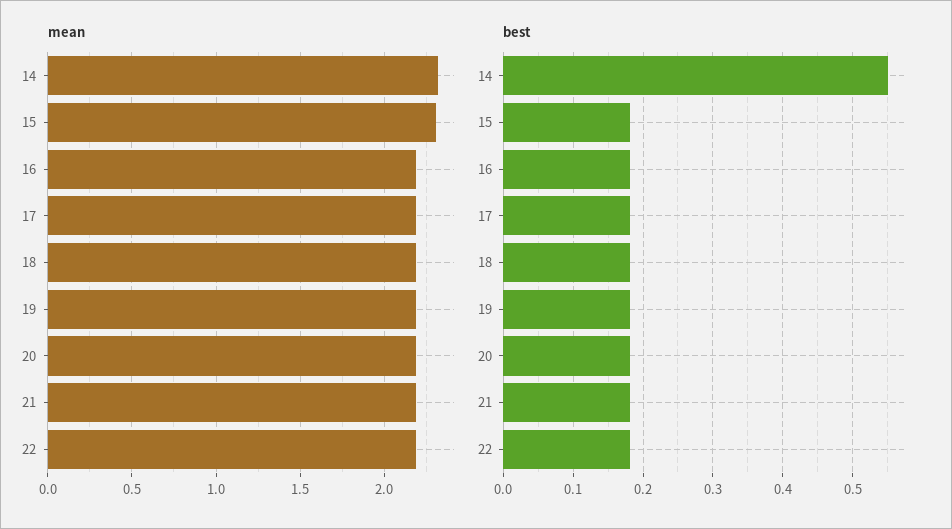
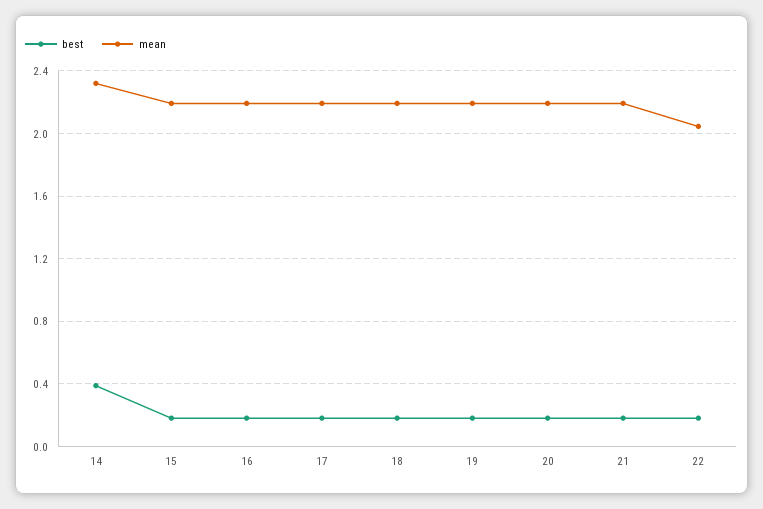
mean, 15: 2.3 -> 2.2
mean, 22: 2.2 -> 2.05
best, 14: 0.55 -> 0.4

